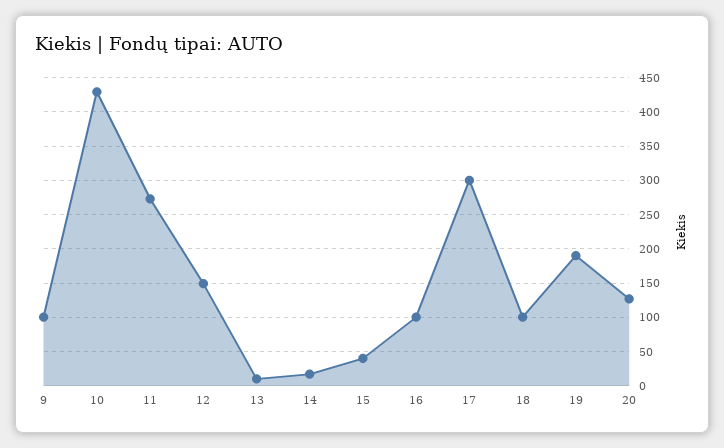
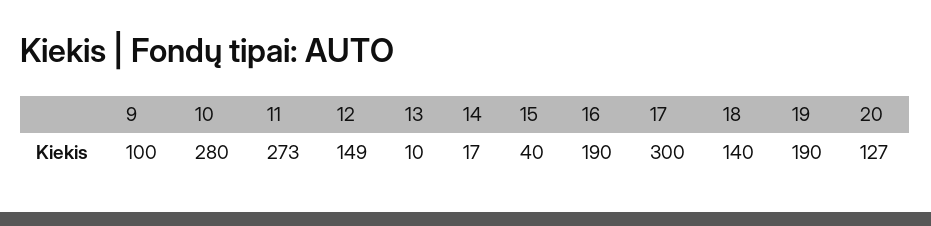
10: 430 -> 280
16: 100 -> 190
18: 100 -> 140

